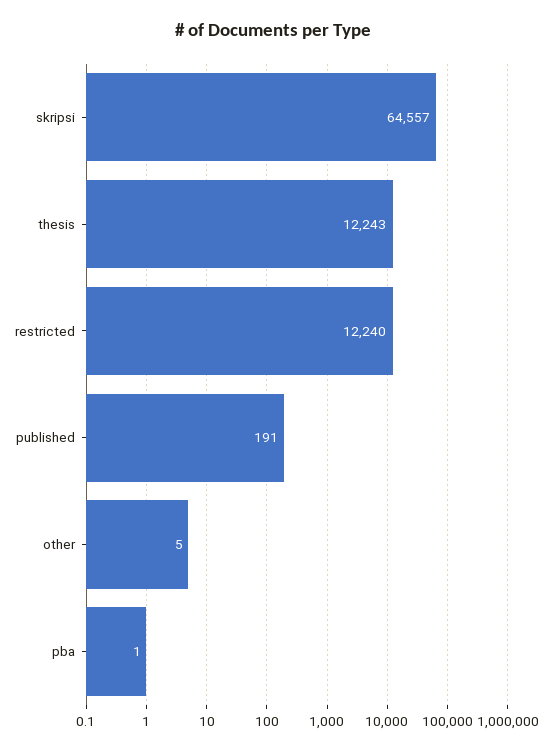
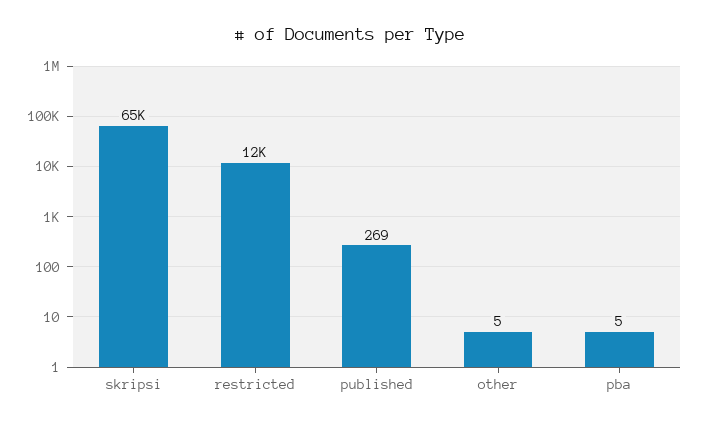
thesis: 12243 -> none
published: 191 -> 269
pba: 1 -> 5

